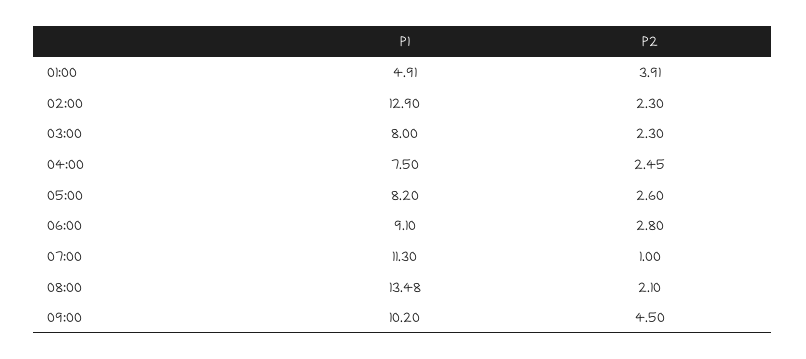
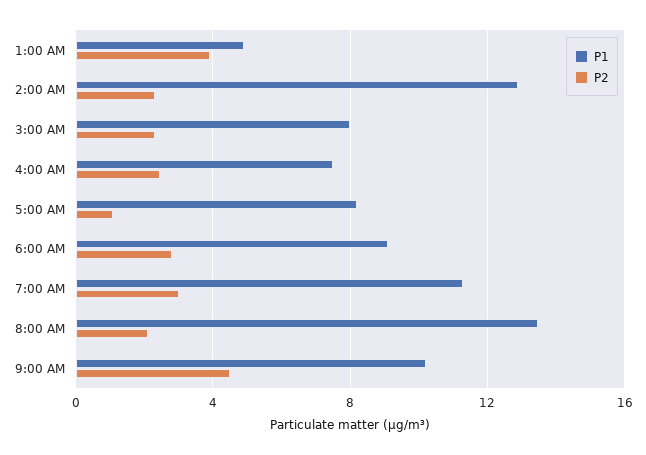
P2, 05:00: 2.6 -> 1
P2, 07:00: 1 -> 3

